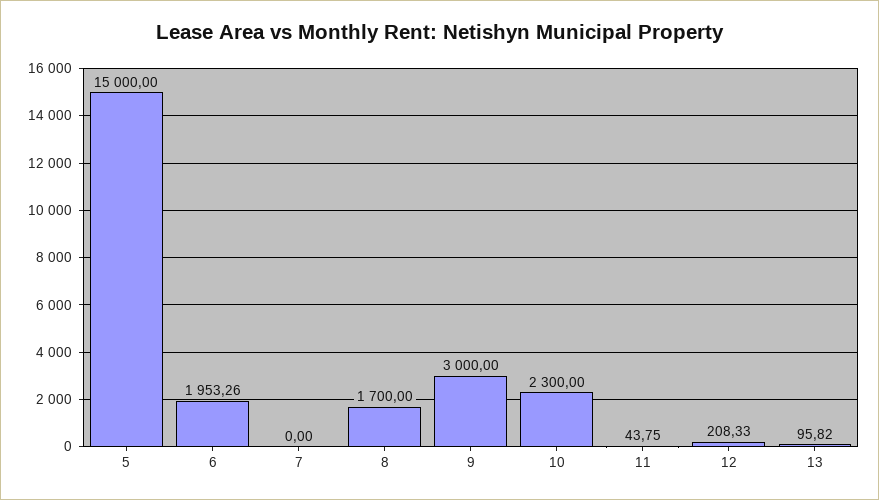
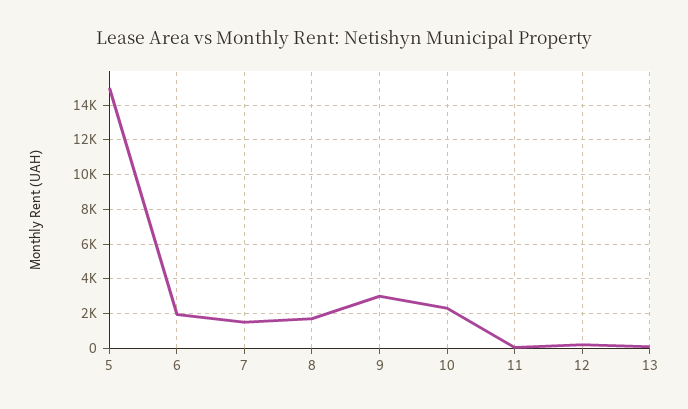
7: 0 -> 1500

